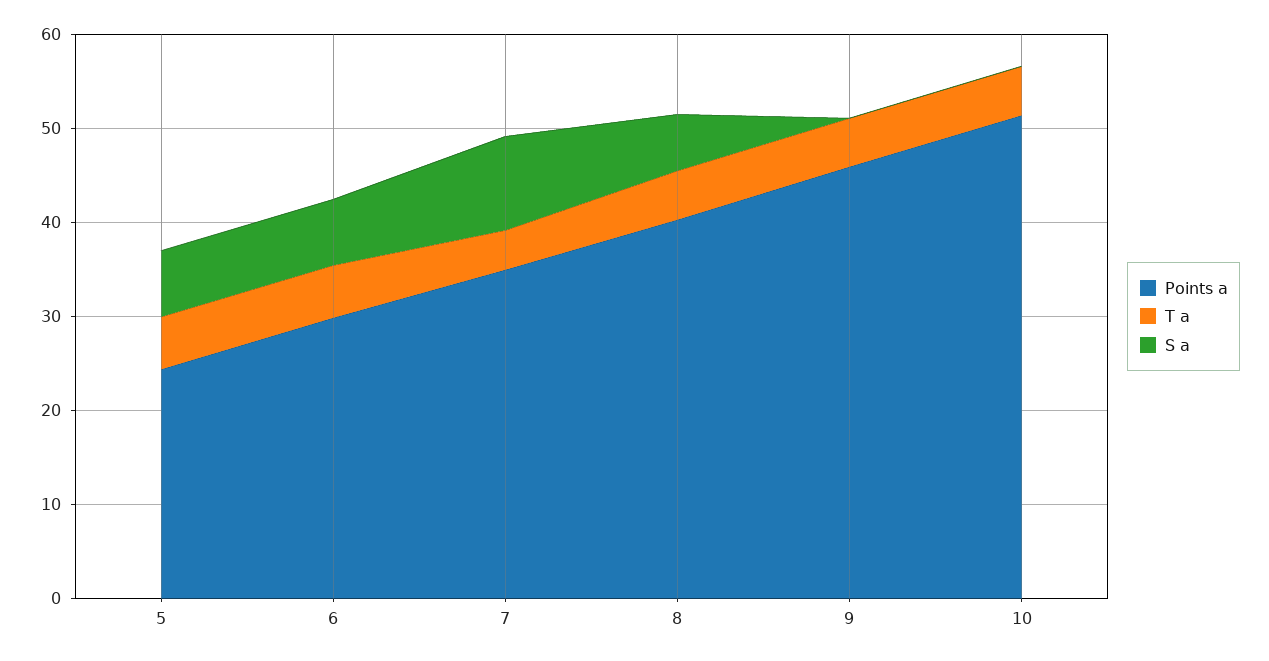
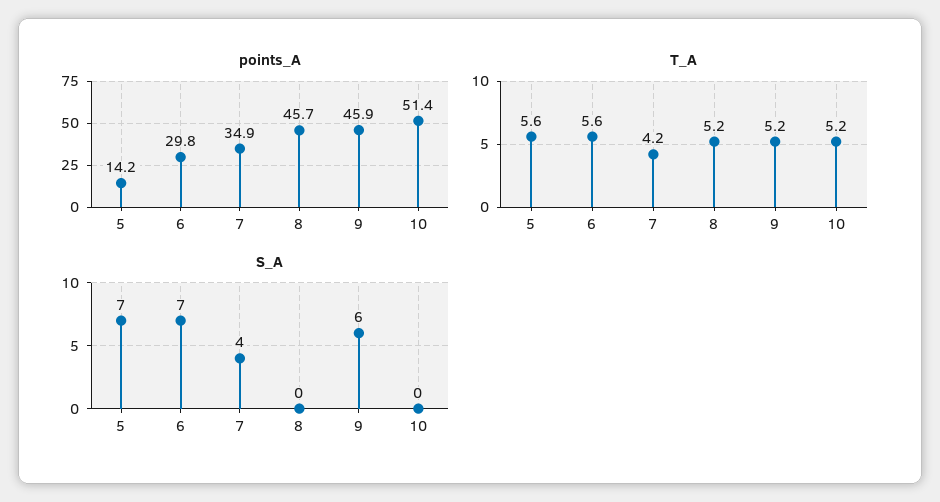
Points a, 5: 24 -> 14.2
S a, 7: 10 -> 4
Points a, 8: 40 -> 45.7
S a, 8: 6 -> 0
S a, 9: 0 -> 6

